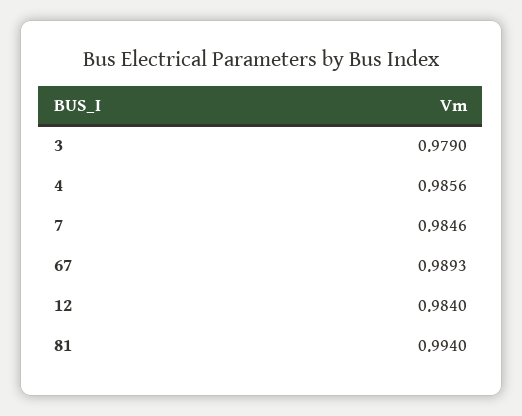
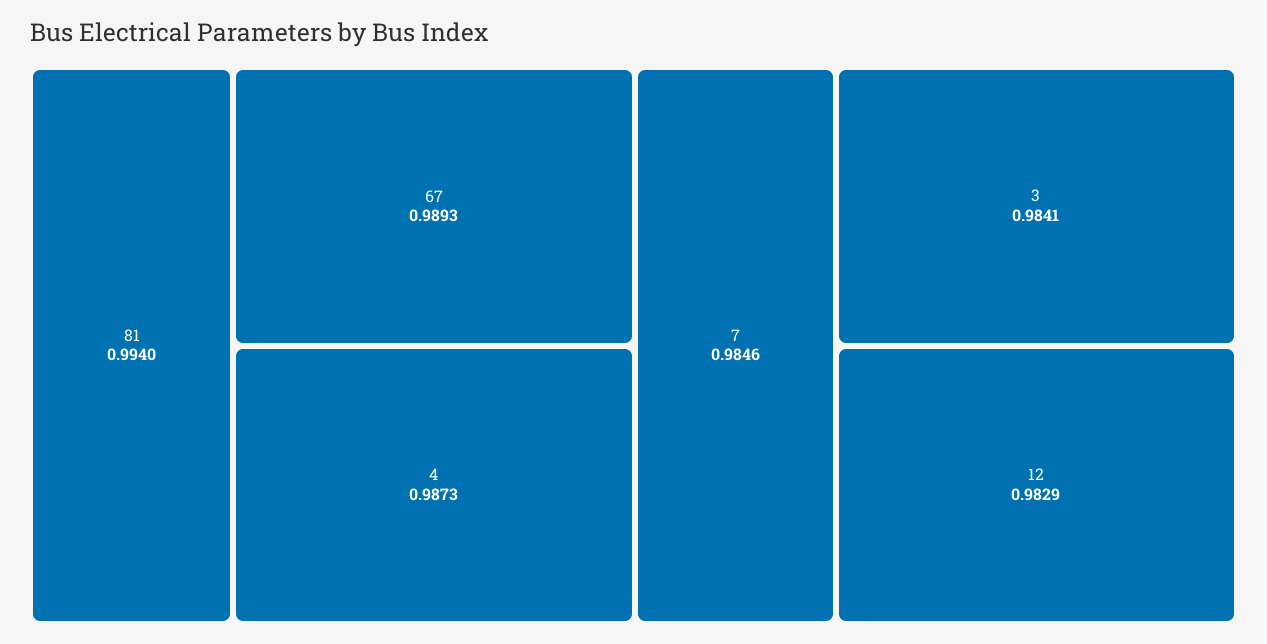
3: 0.979 -> 0.9841
4: 0.9856 -> 0.9873
12: 0.984 -> 0.9829

